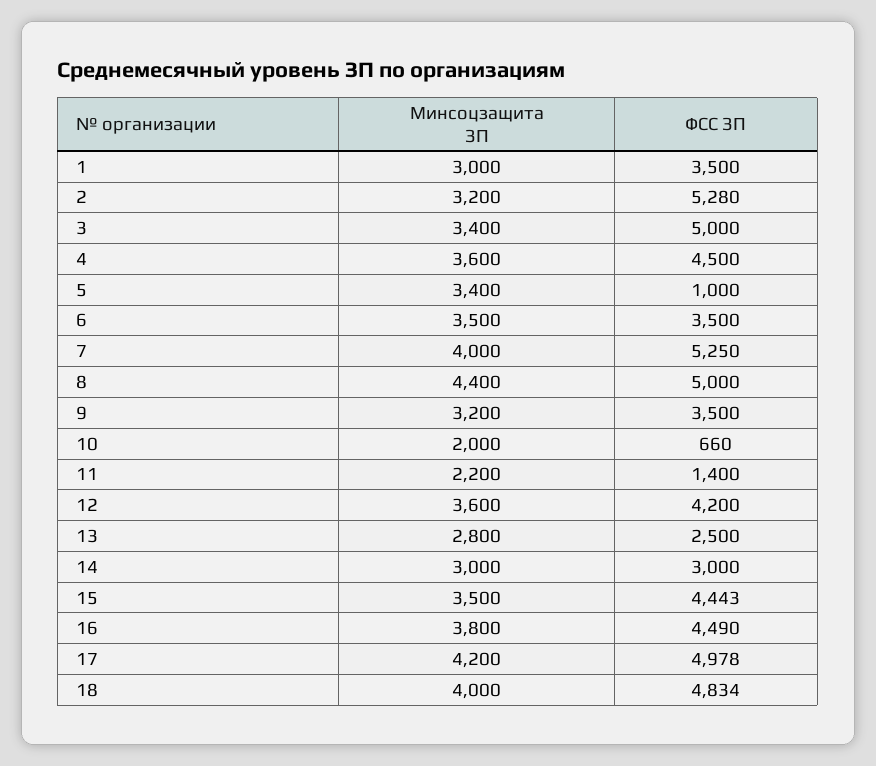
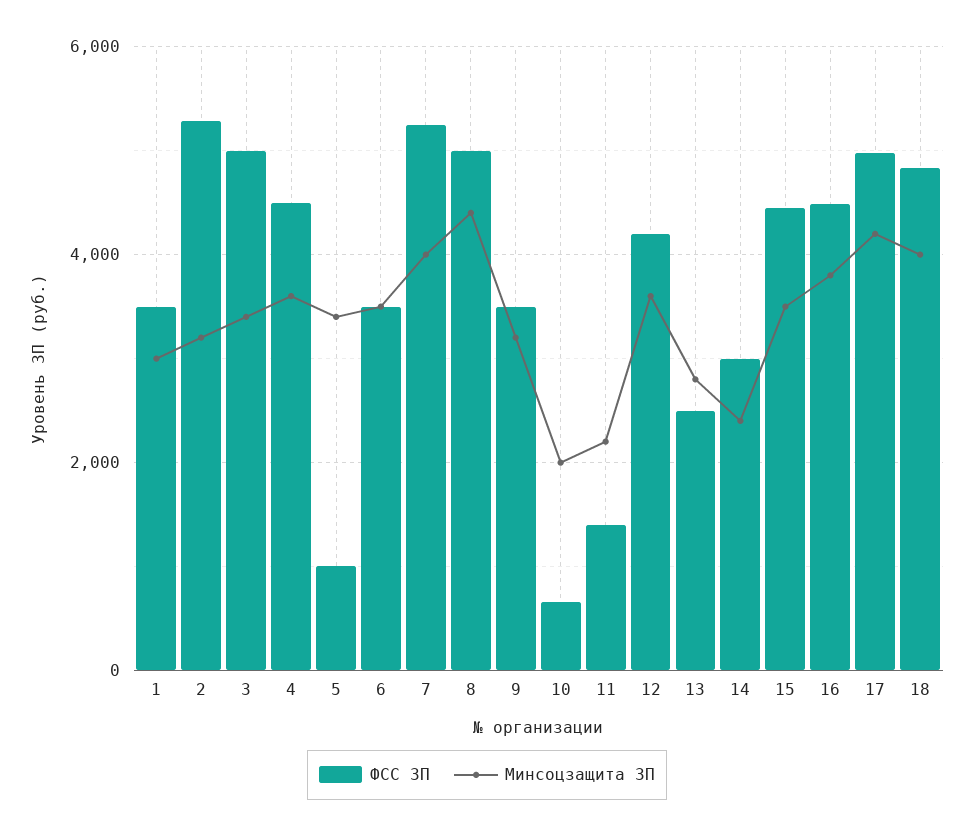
Минсоцзащита ЗП, 14: 3000 -> 2400

